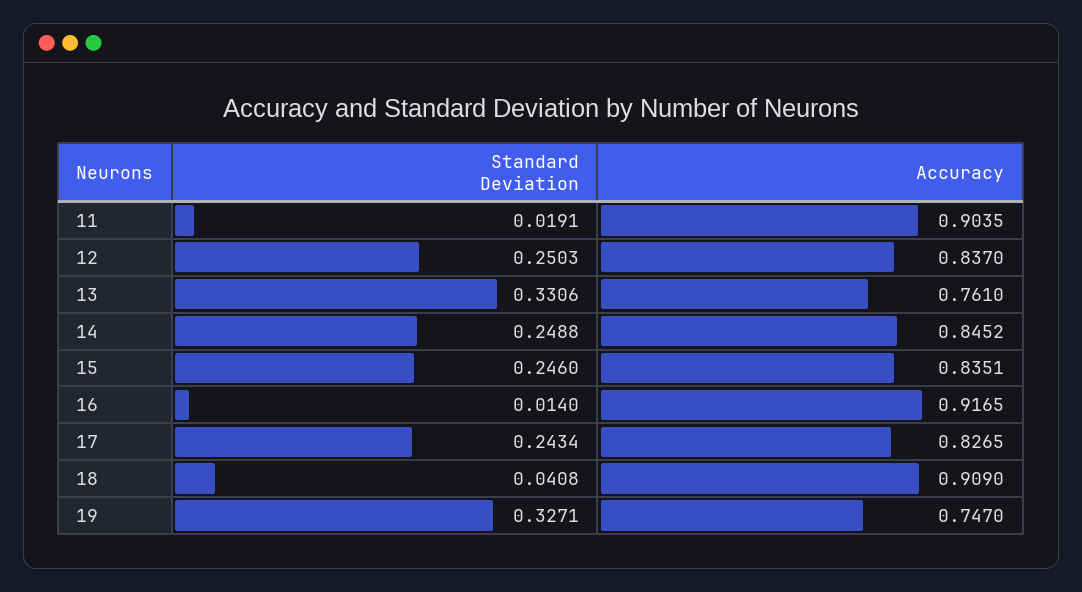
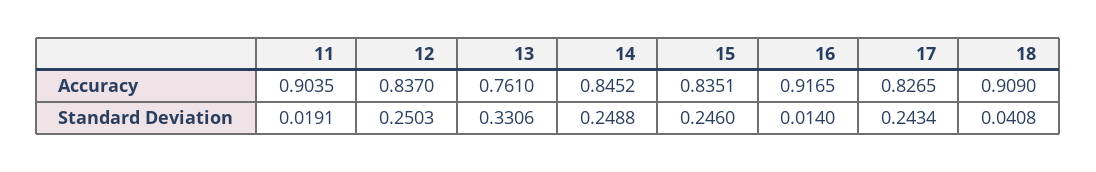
Standard Deviation, 19: 0.3271 -> none
Accuracy, 19: 0.747 -> none

